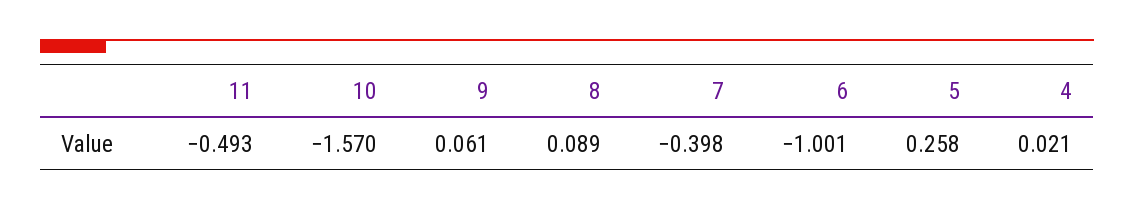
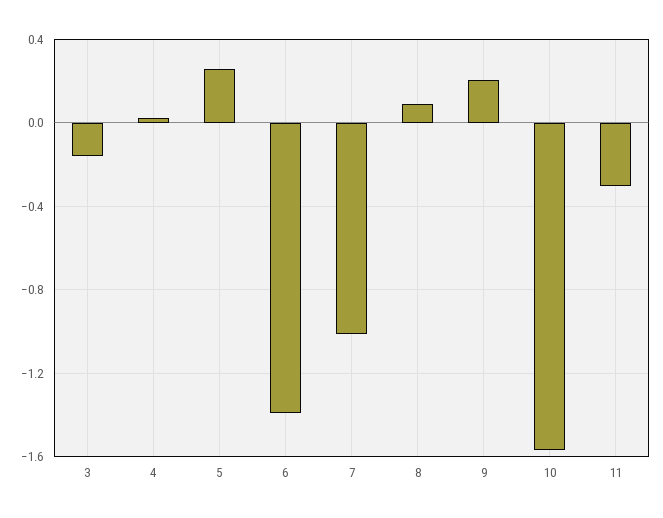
11: -0.493 -> -0.3
9: 0.061 -> 0.2
7: -0.398 -> -1
6: -1.001 -> -1.4
3: none -> -0.15

